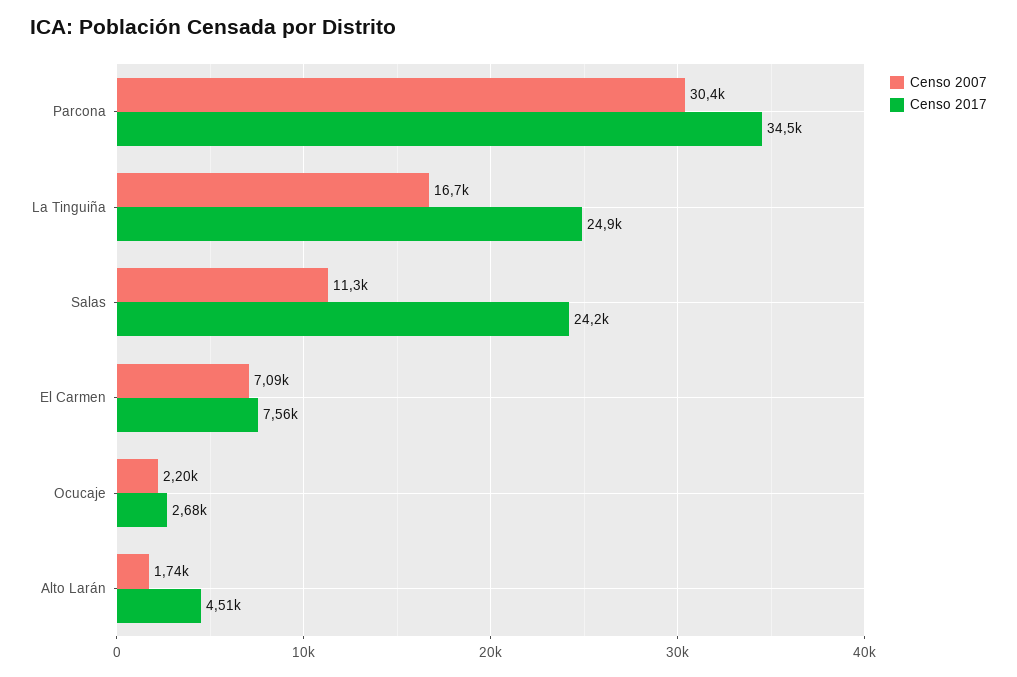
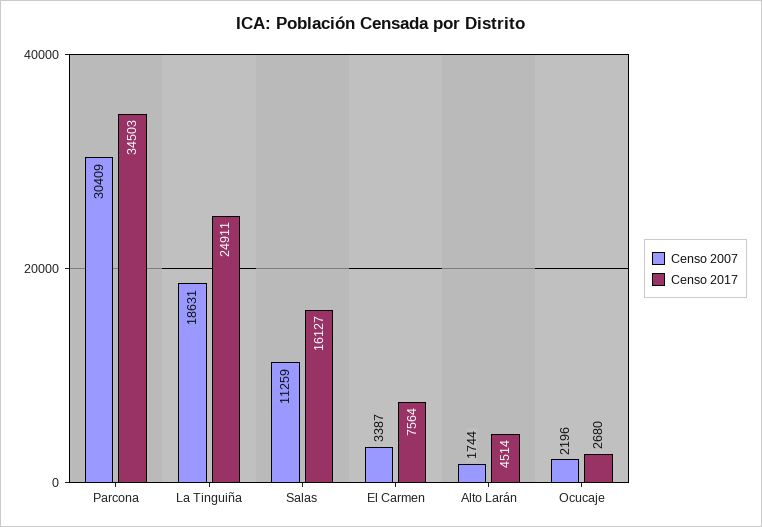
Censo 2007, La Tinguiña: 16700 -> 18631
Censo 2017, Salas: 24200 -> 16127
Censo 2007, El Carmen: 7090 -> 3387

